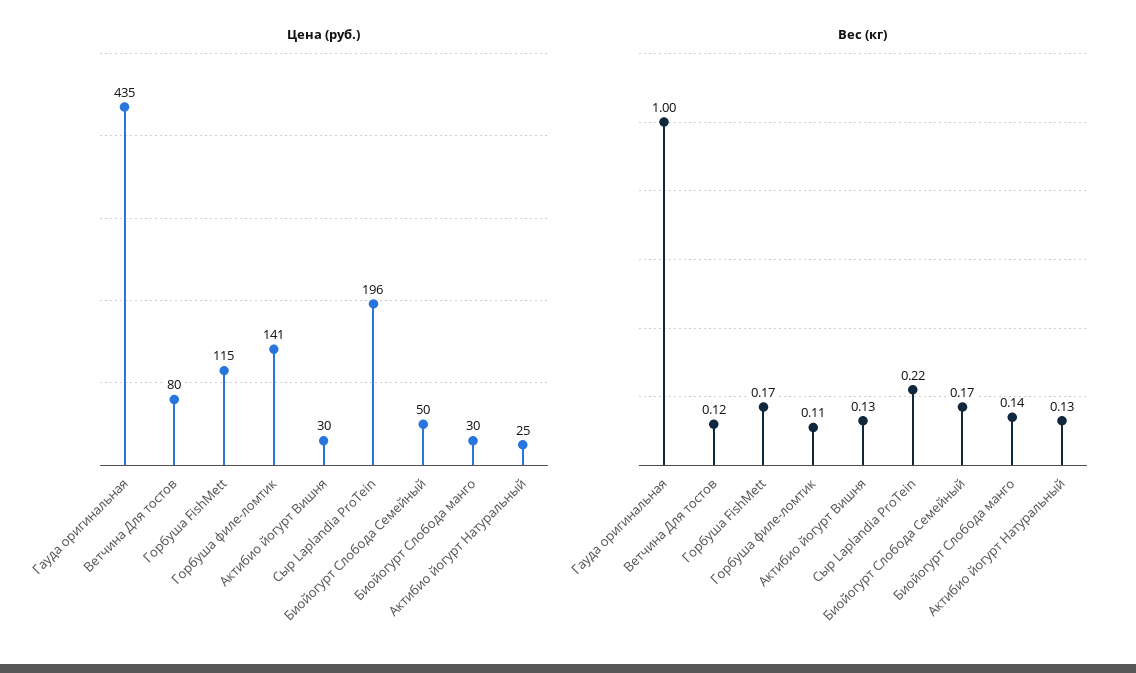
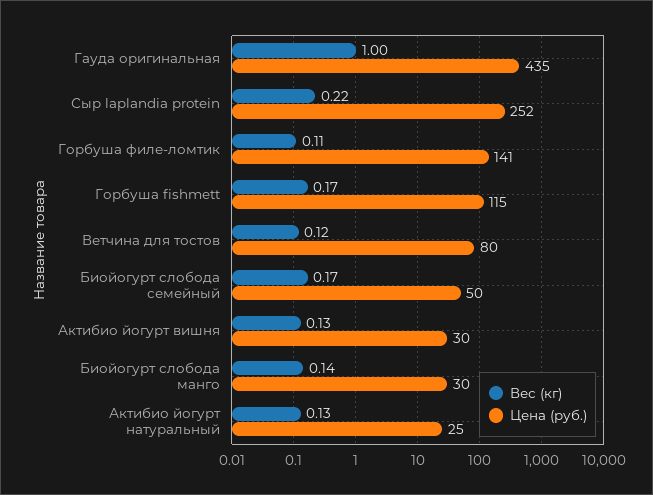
Цена (руб.), Сыр Laplandia ProTein: 196 -> 252

